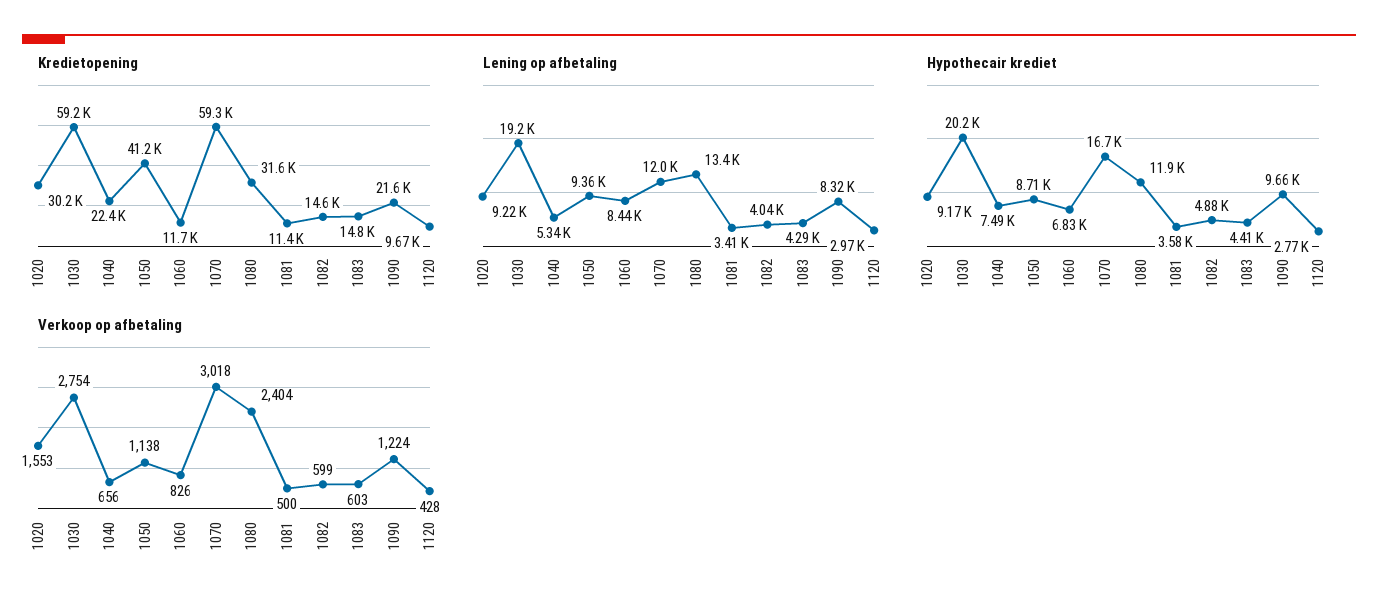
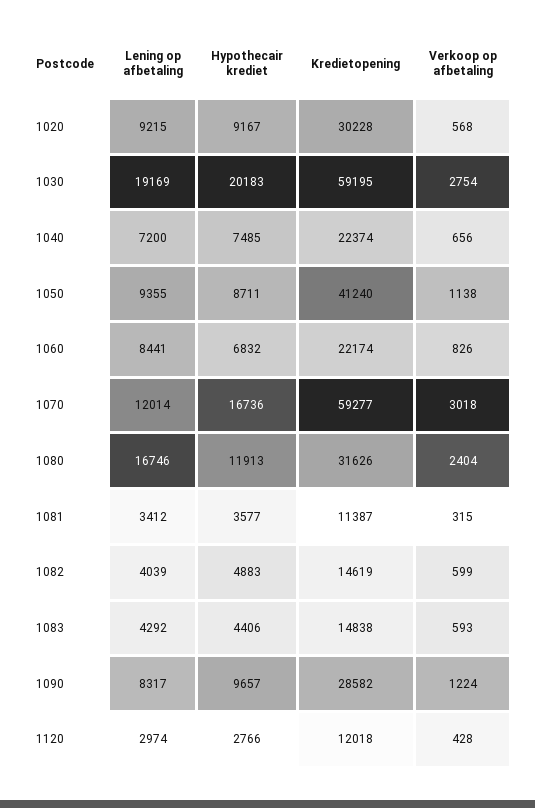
Kredietopening, 1060: 11700 -> 22174
Kredietopening, 1090: 21600 -> 28582
Kredietopening, 1120: 9670 -> 12018
Lening op afbetaling, 1040: 5340 -> 7200
Lening op afbetaling, 1080: 13400 -> 16746
Verkoop op afbetaling, 1020: 1553 -> 568
Verkoop op afbetaling, 1081: 500 -> 315
Verkoop op afbetaling, 1083: 603 -> 593

